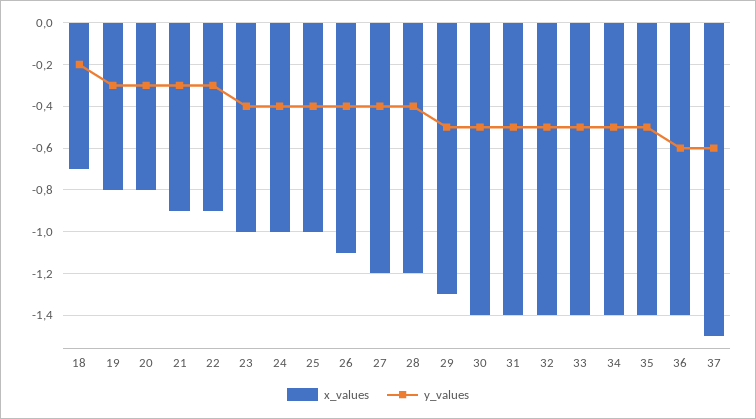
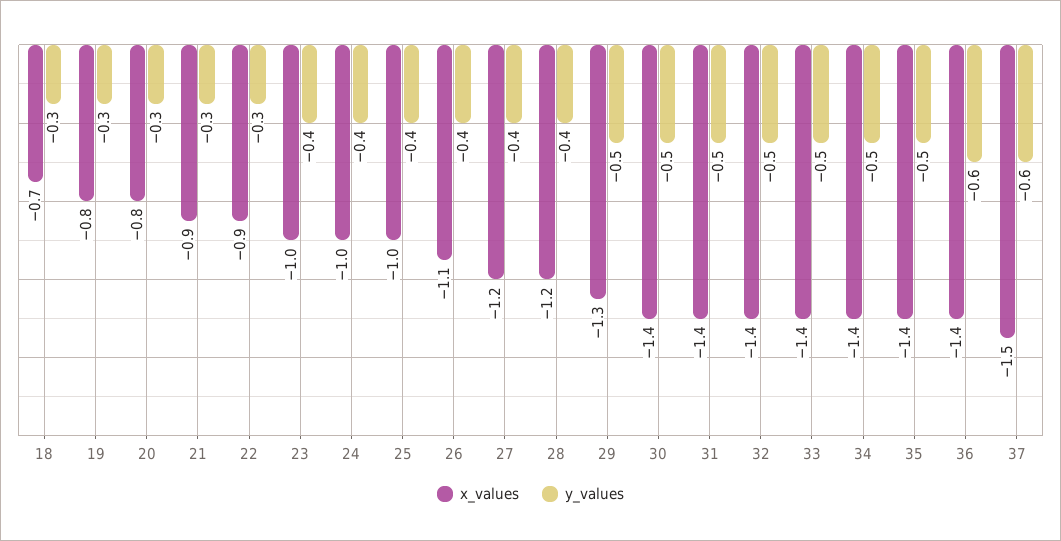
y_values, 18: -0.2 -> -0.3

